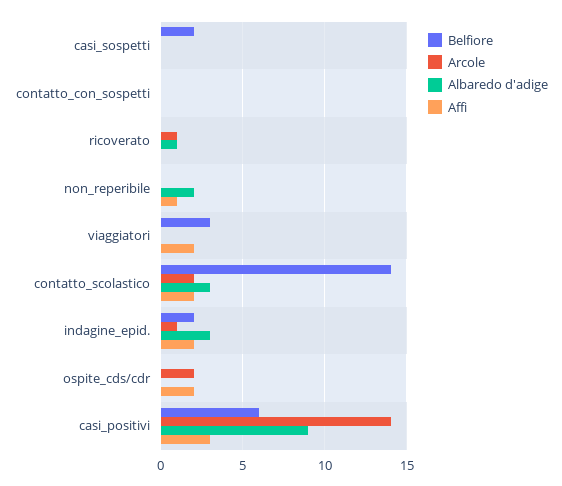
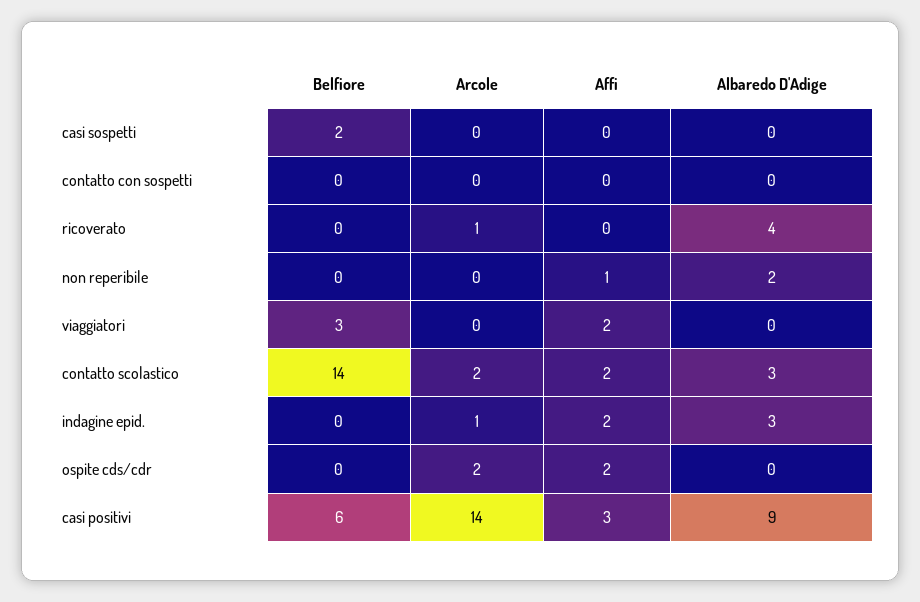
Albaredo d'adige, ricoverato: 1 -> 4
Belfiore, indagine_epid.: 2 -> 0

